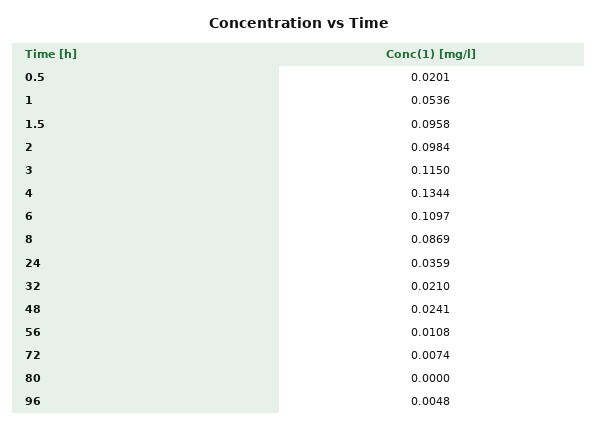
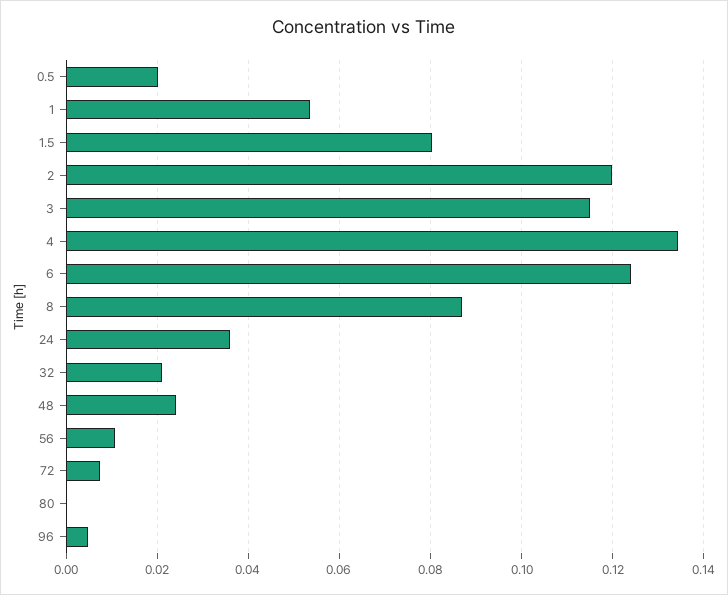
1.5: 0.0958 -> 0.08
2: 0.0984 -> 0.12
6: 0.1097 -> 0.124

